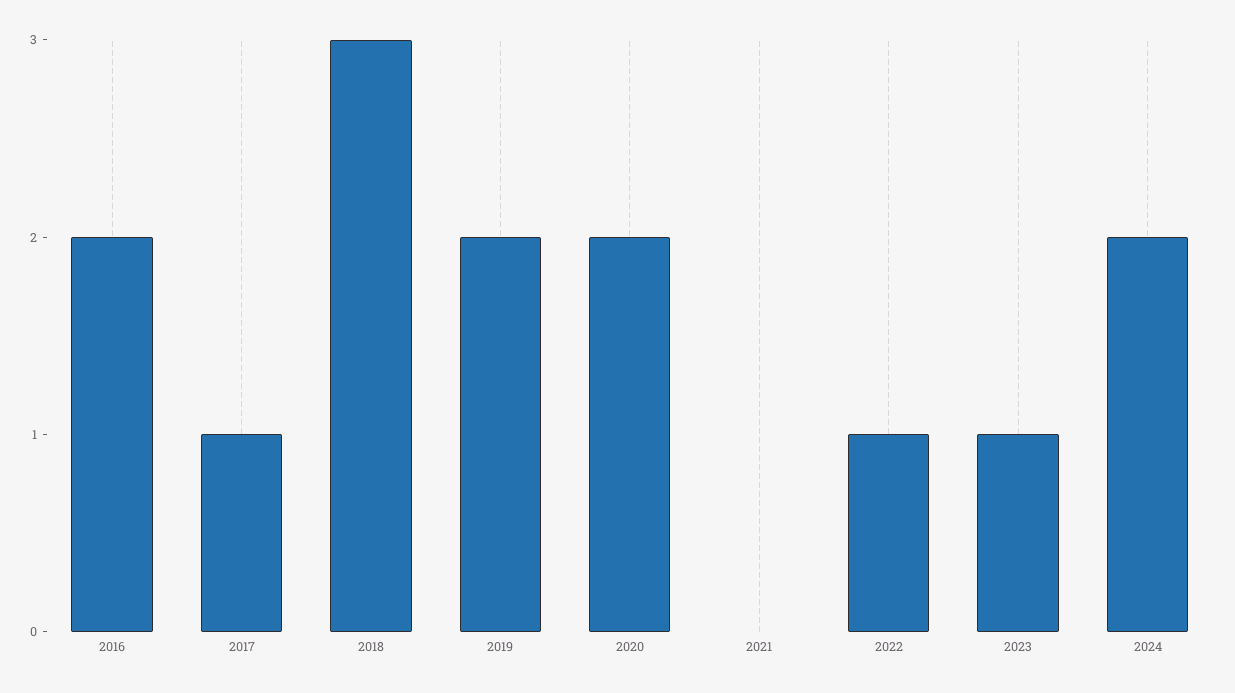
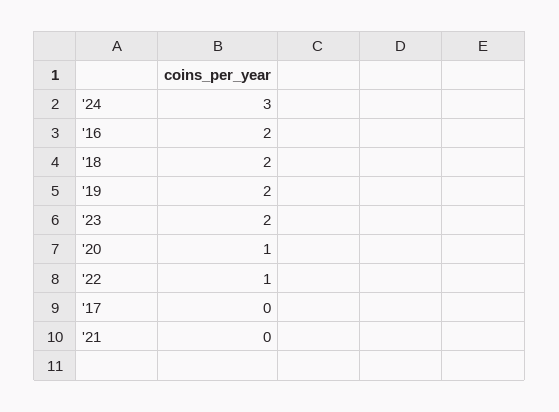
2017: 1 -> 0
2018: 3 -> 2
2020: 2 -> 1
2023: 1 -> 2
2024: 2 -> 3

